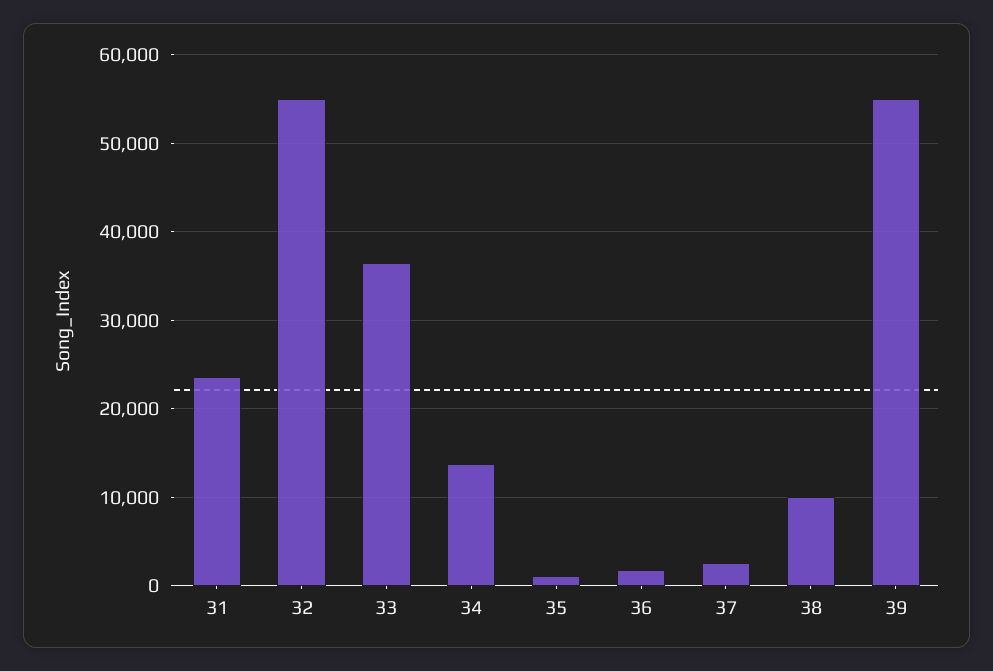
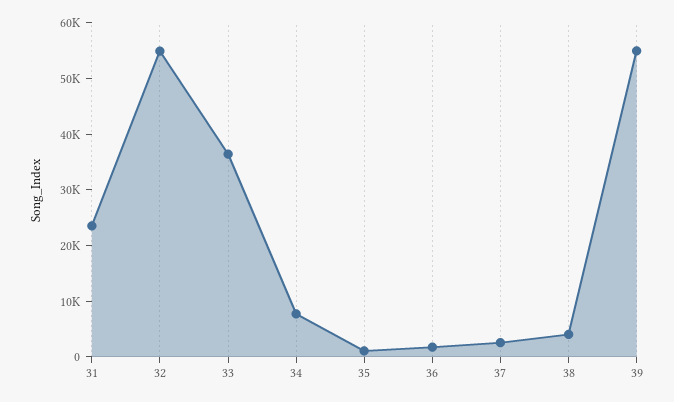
34: 14000 -> 8000
38: 10000 -> 4000

